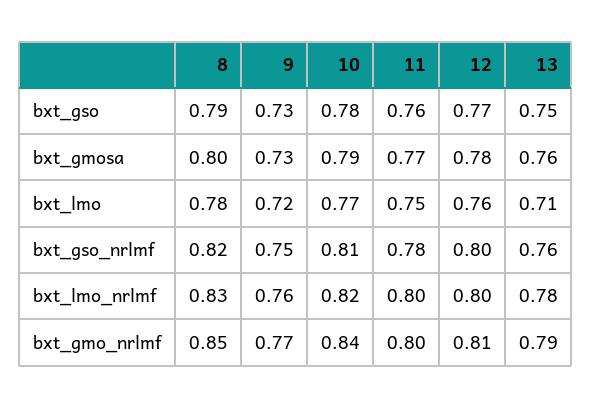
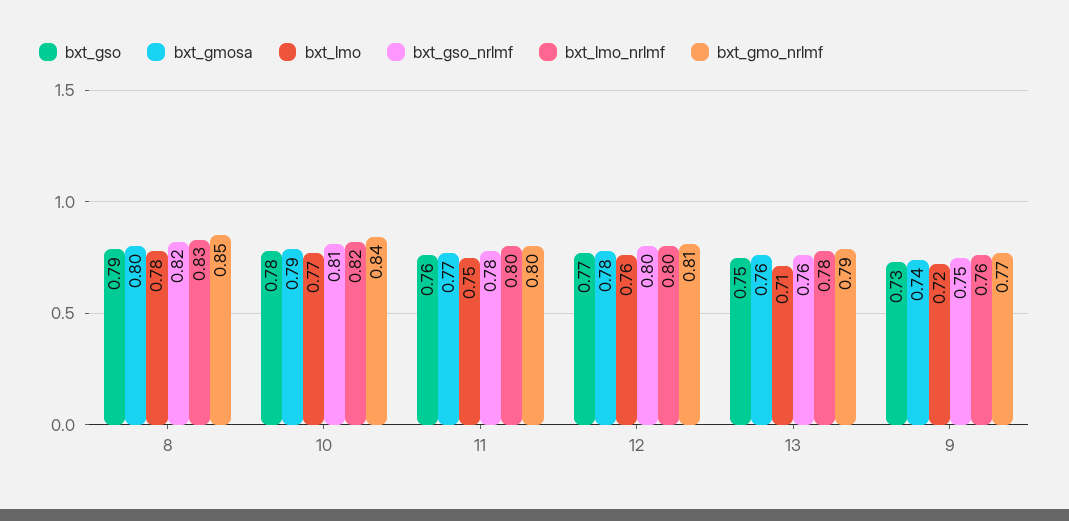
bxt_gmosa, 9: 0.73 -> 0.74

